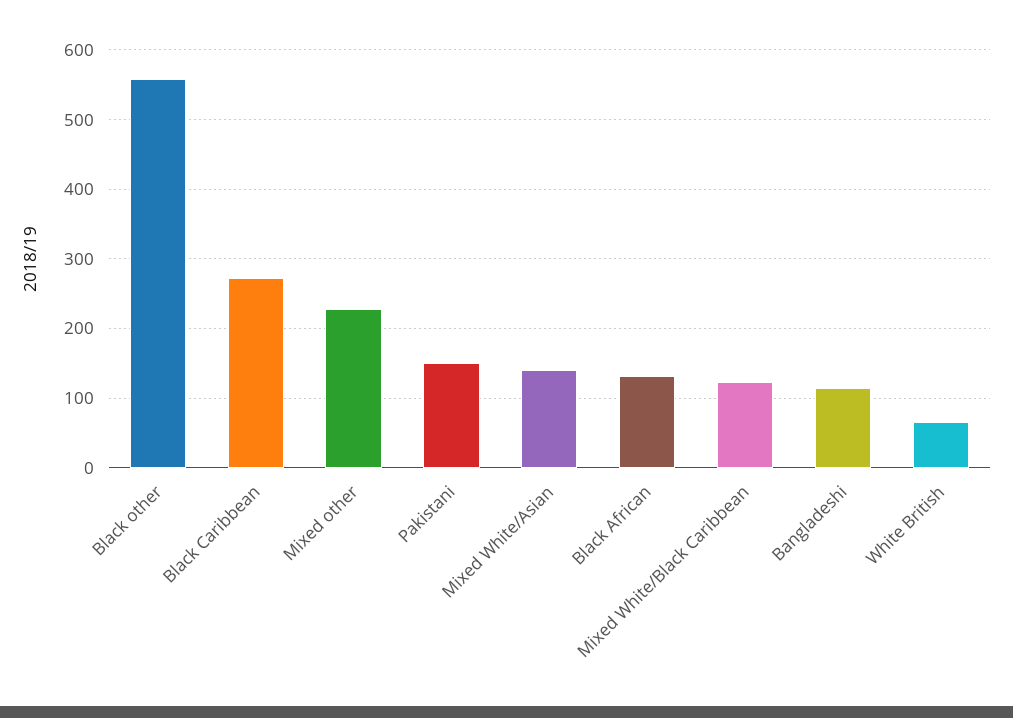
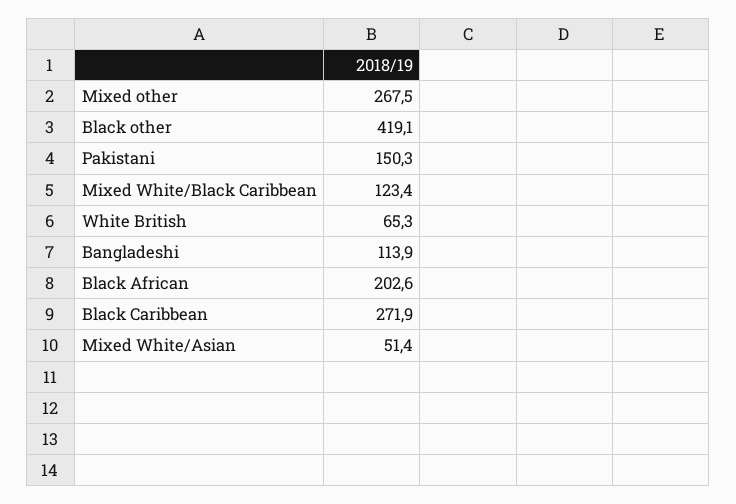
Black other: 560 -> 419.1
Mixed other: 230 -> 267.5
Mixed White/Asian: 140 -> 51.4
Black African: 130 -> 202.6

